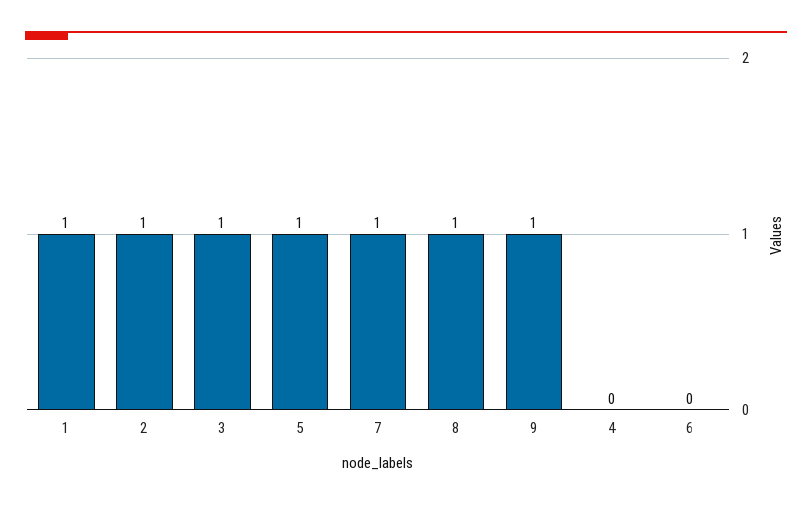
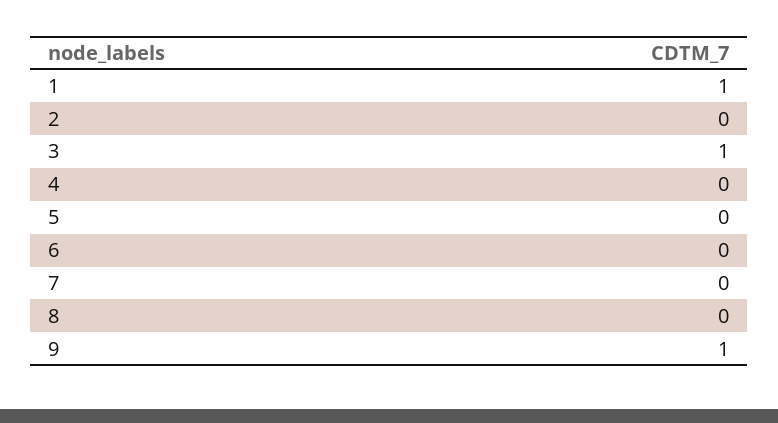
2: 1 -> 0
5: 1 -> 0
7: 1 -> 0
8: 1 -> 0

